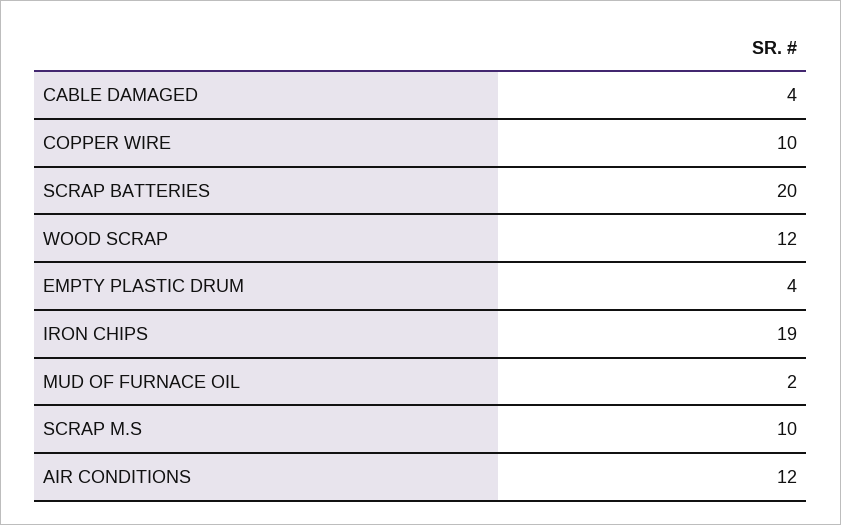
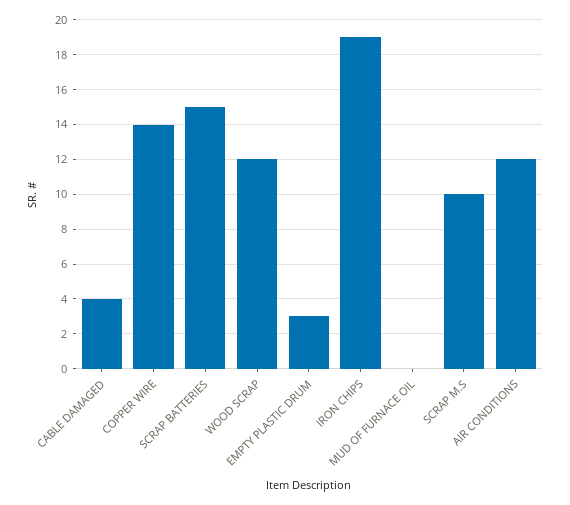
COPPER WIRE: 10 -> 14
SCRAP BATTERIES: 20 -> 15
EMPTY PLASTIC DRUM: 4 -> 3
MUD OF FURNACE OIL: 2 -> 0

